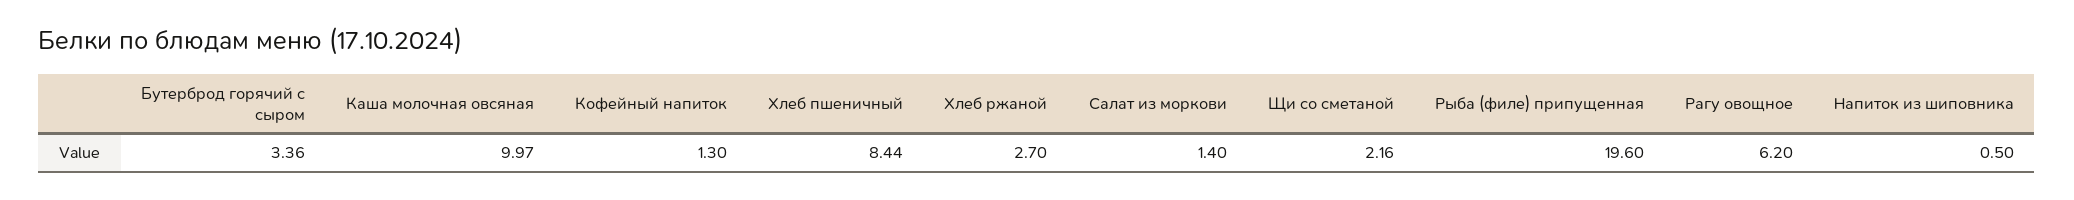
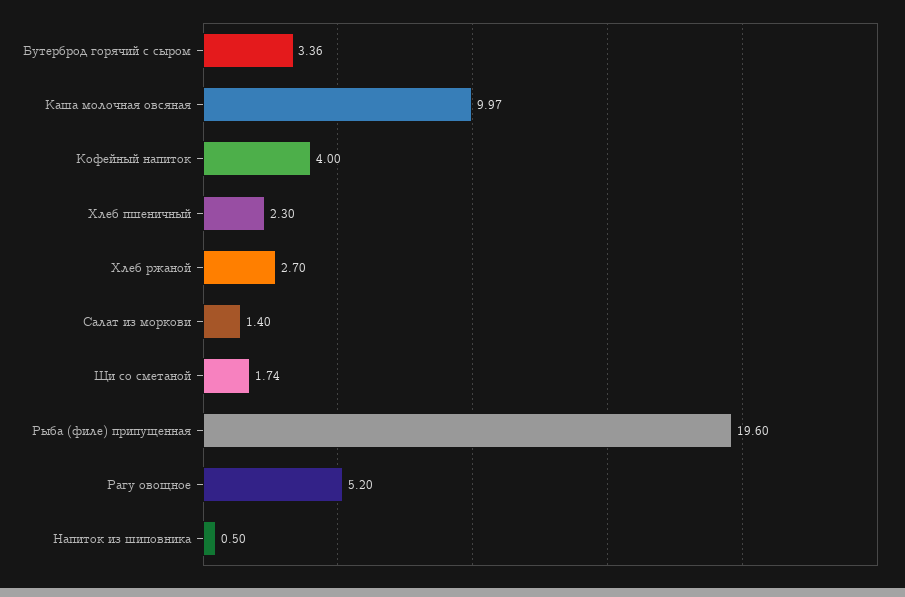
Кофейный напиток: 1.3 -> 4
Хлеб пшеничный: 8.44 -> 2.3
Щи со сметаной: 2.16 -> 1.74
Рагу овощное: 6.2 -> 5.2

